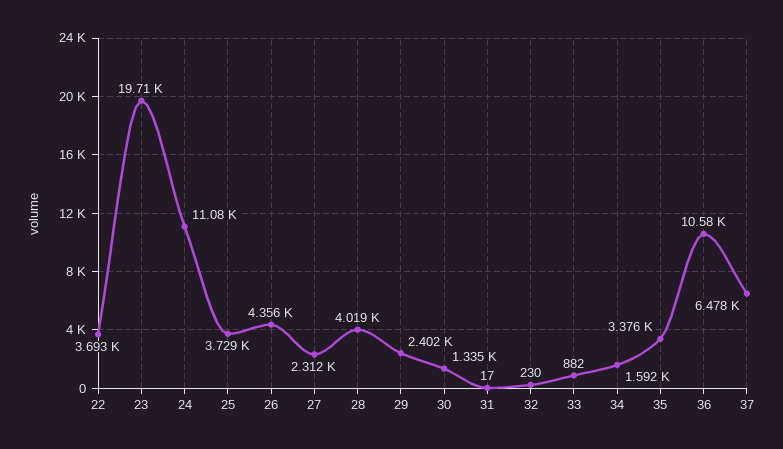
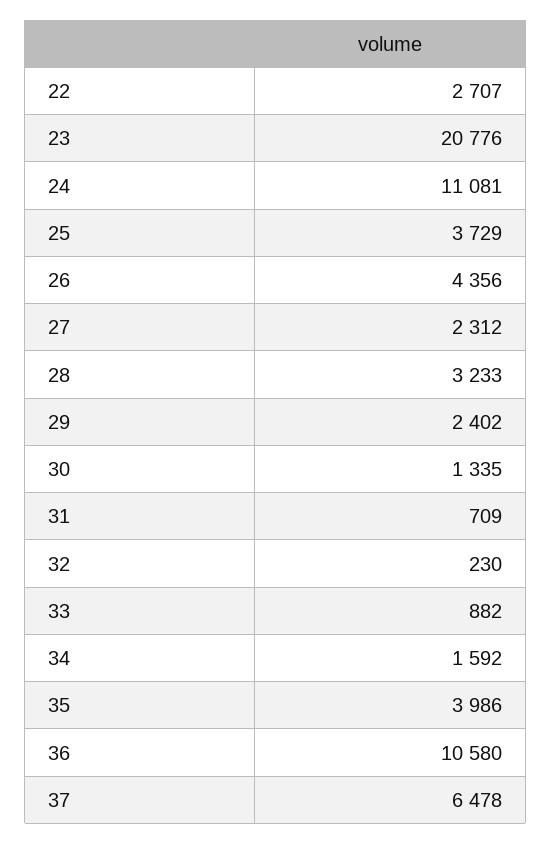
22: 3693 -> 2707
23: 19710 -> 20776
28: 4019 -> 3233
31: 17 -> 709
35: 3376 -> 3986

